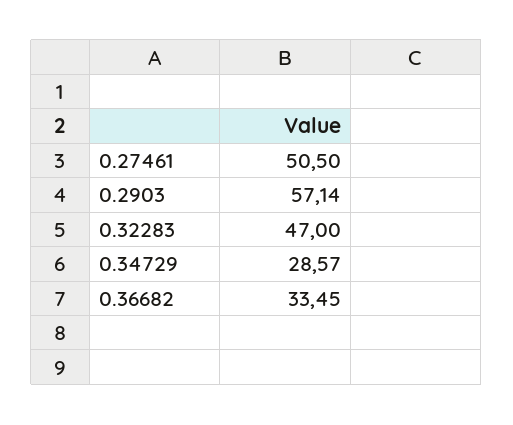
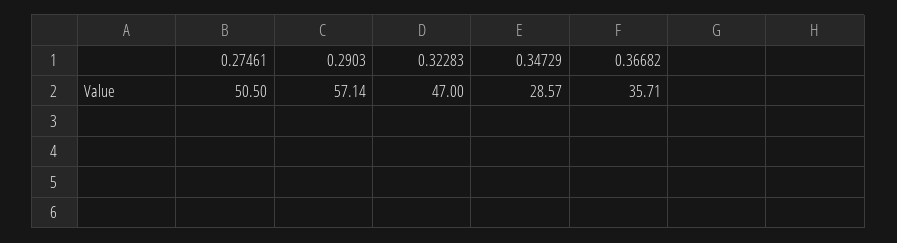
0.36682: 33.45 -> 35.71

